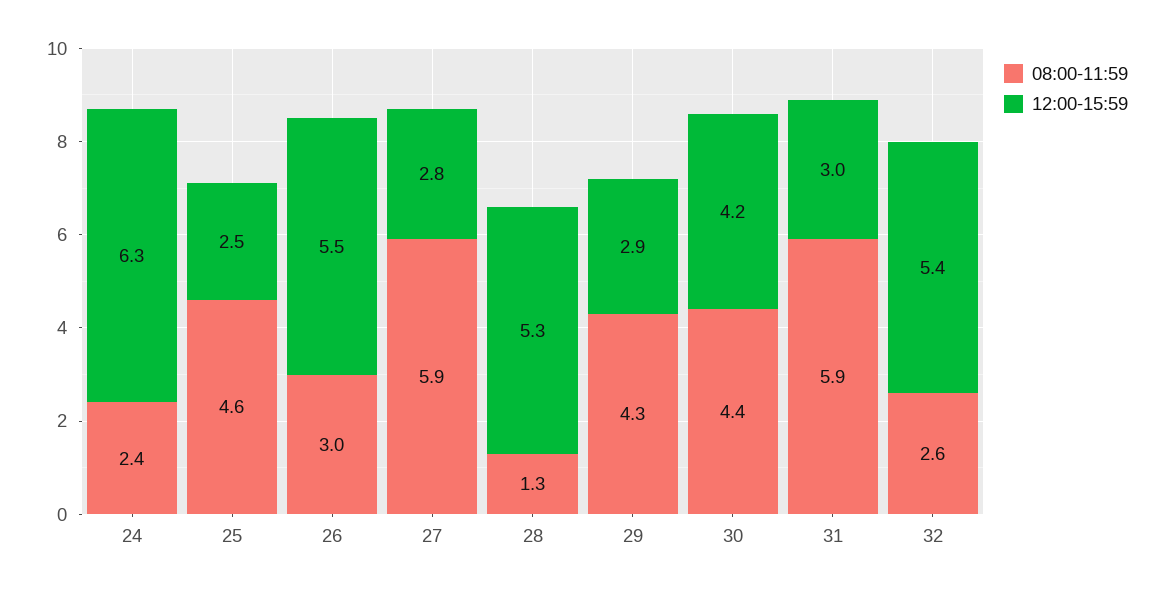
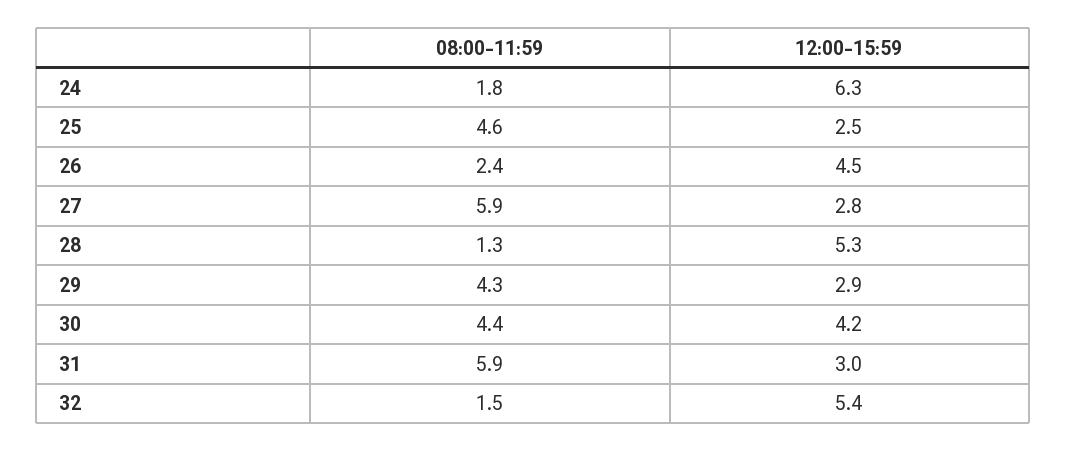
08:00-11:59, 24: 2.4 -> 1.8
08:00-11:59, 26: 3 -> 2.4
12:00-15:59, 26: 5.5 -> 4.5
08:00-11:59, 32: 2.6 -> 1.5

